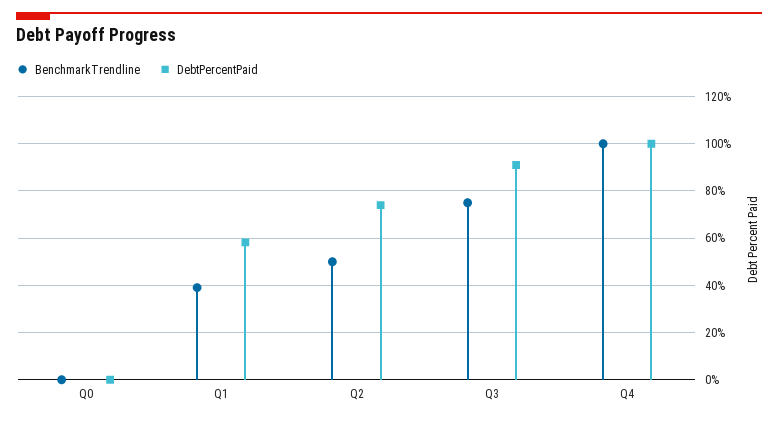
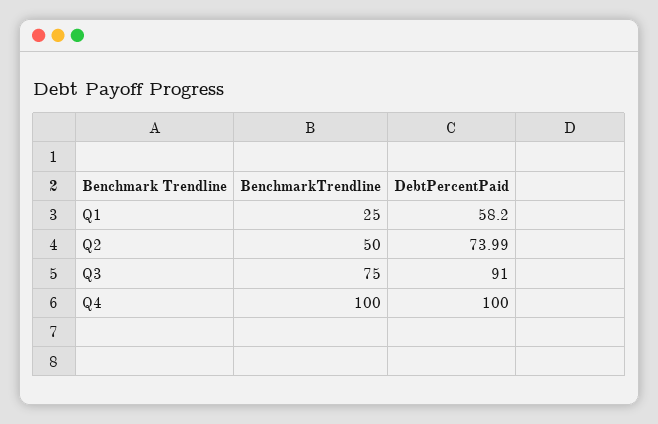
BenchmarkTrendline, Q0: 0 -> none
DebtPercentPaid, Q0: 0 -> none
BenchmarkTrendline, Q1: 40 -> 25

